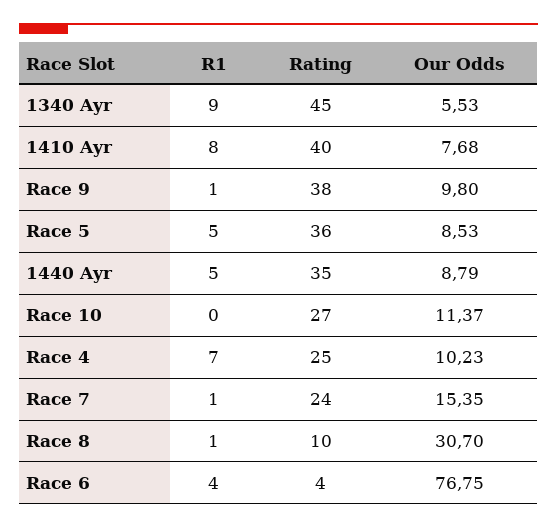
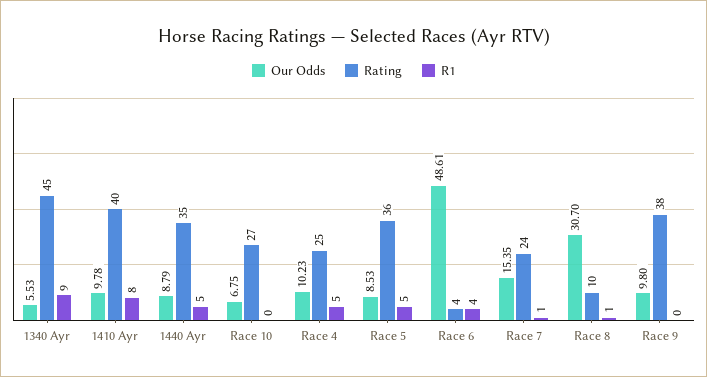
Our Odds, 1410 Ayr: 7.68 -> 9.78
R1, Race 9: 1 -> 0
Our Odds, Race 10: 11.37 -> 6.75
R1, Race 4: 7 -> 5
Our Odds, Race 6: 76.75 -> 48.61

